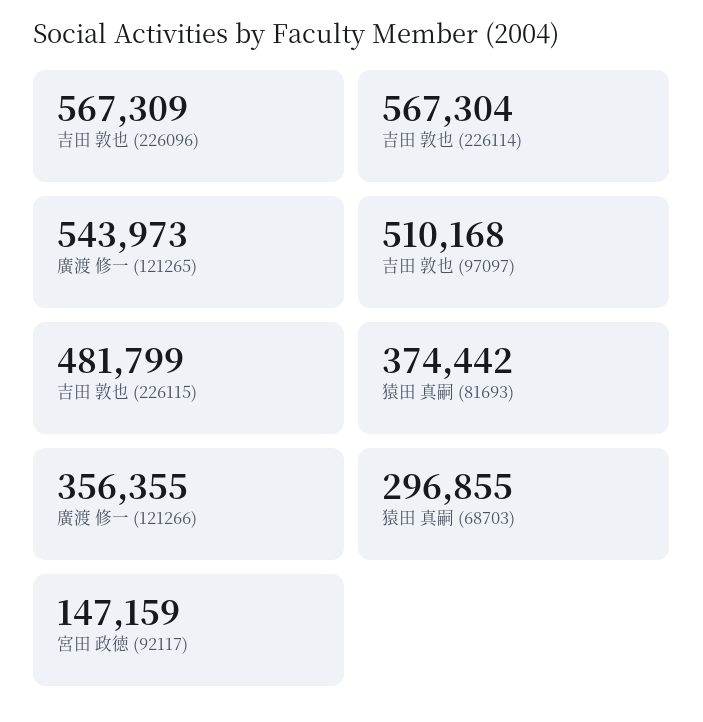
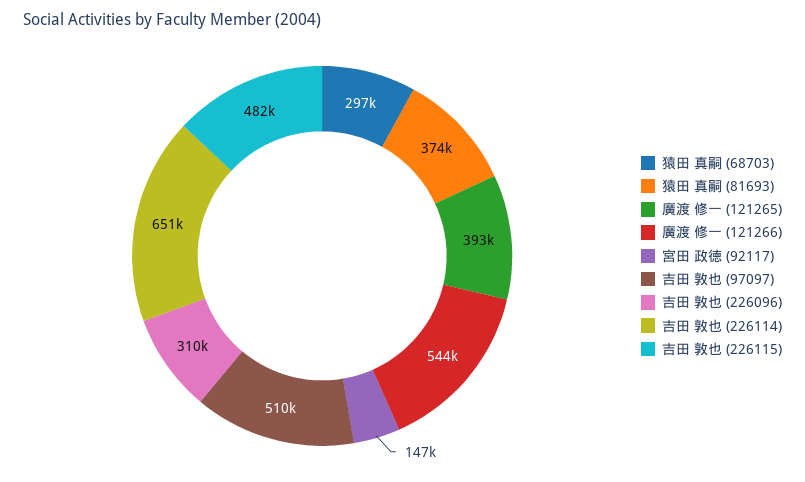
吉田 敦也 (226096): 567309 -> 310000
吉田 敦也 (226114): 567304 -> 651000
廣渡 修一 (121265): 543973 -> 393000
廣渡 修一 (121266): 356355 -> 544000

